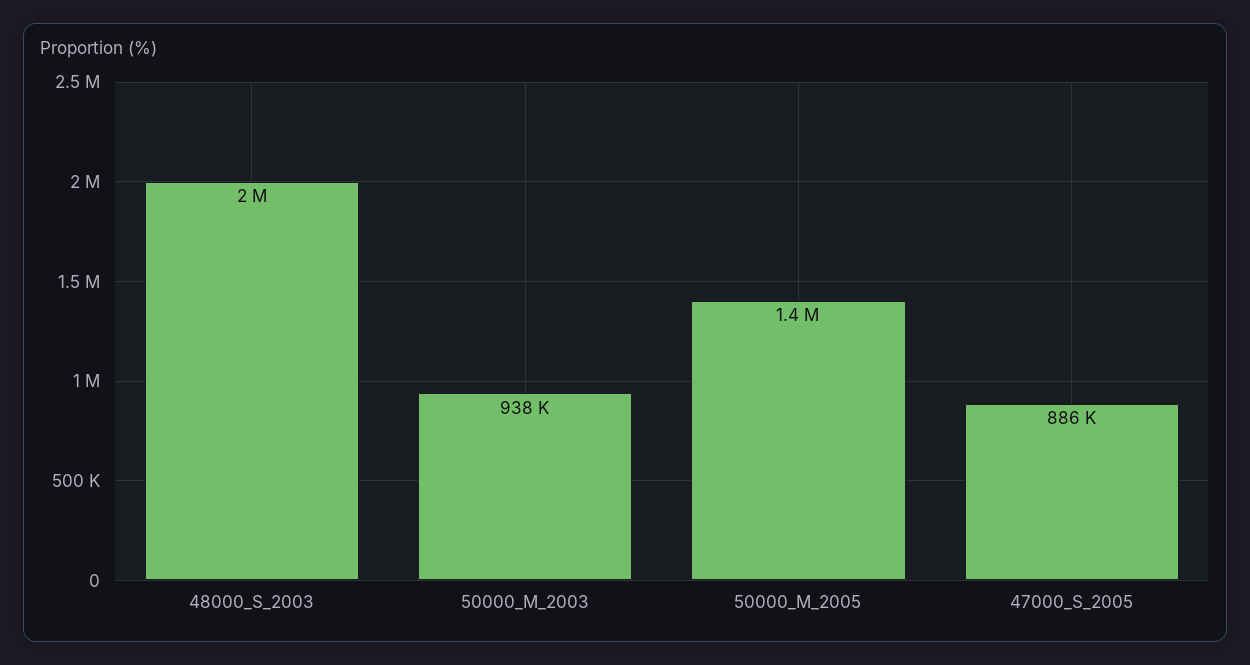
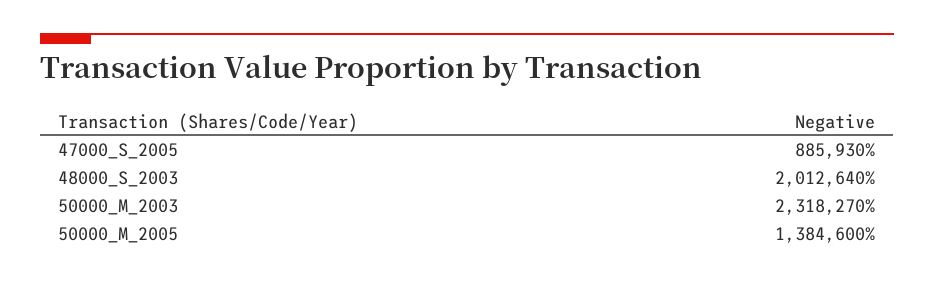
50000_M_2003: 938000 -> 2318270

